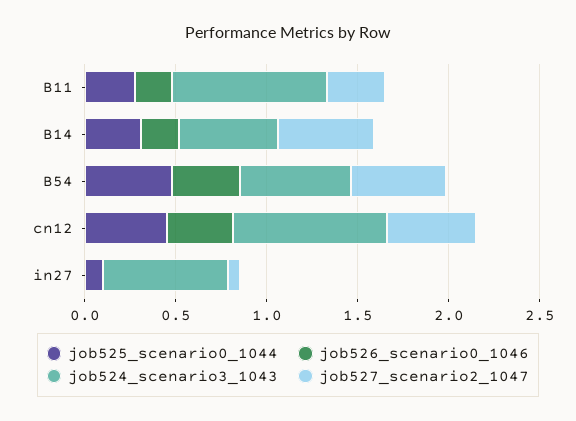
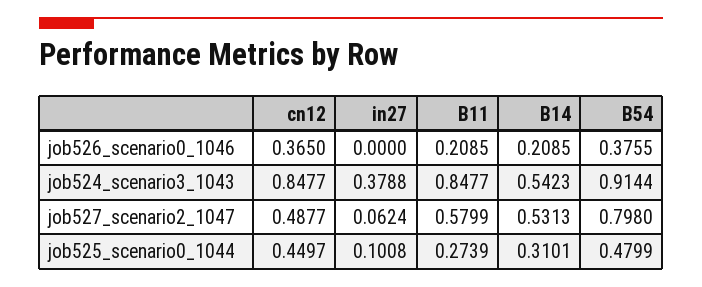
job527_scenario2_1047, B11: 0.3 -> 0.5799
job524_scenario3_1043, B54: 0.6 -> 0.9144
job527_scenario2_1047, B54: 0.5 -> 0.798
job524_scenario3_1043, in27: 0.7 -> 0.3788

